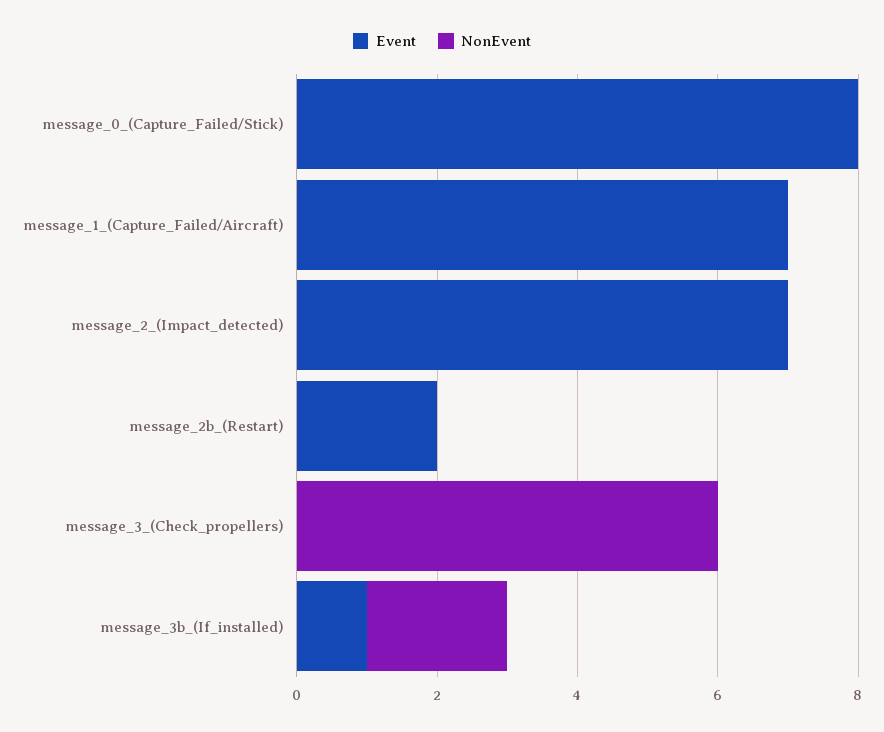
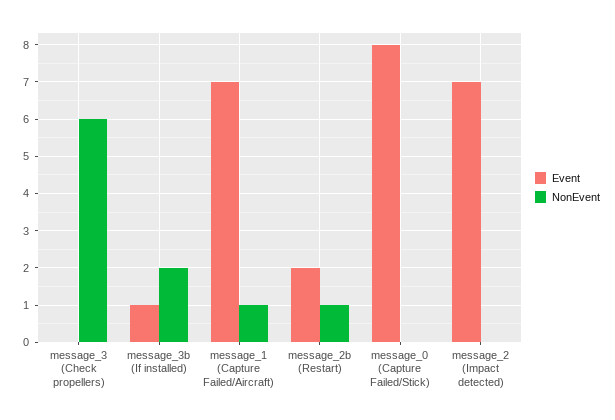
NonEvent, message_1_(Capture_Failed/Aircraft): 0 -> 1
NonEvent, message_2b_(Restart): 0 -> 1

